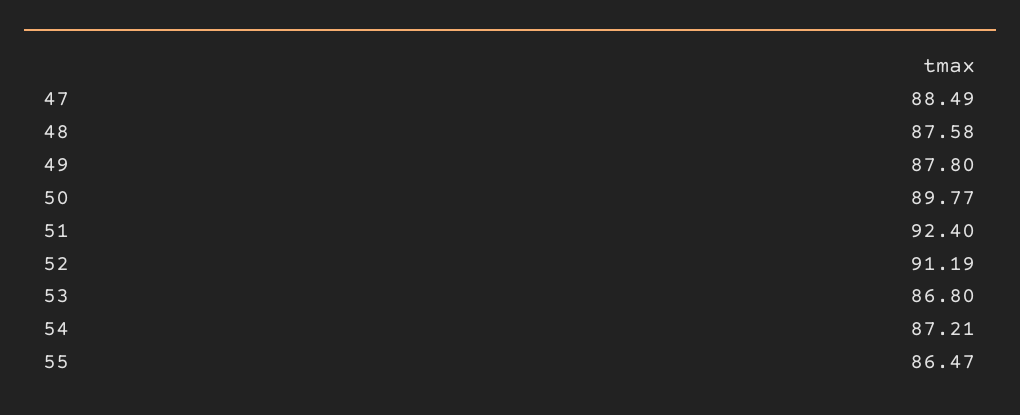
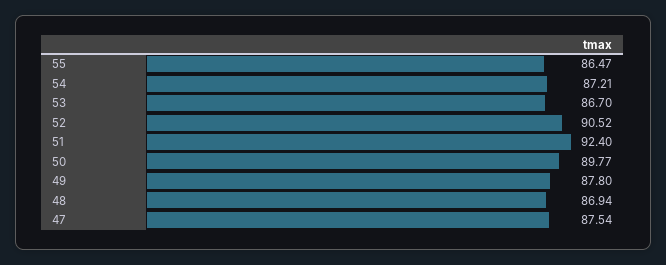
47: 88.49 -> 87.54
48: 87.58 -> 86.94
52: 91.19 -> 90.52
53: 86.8 -> 86.7

